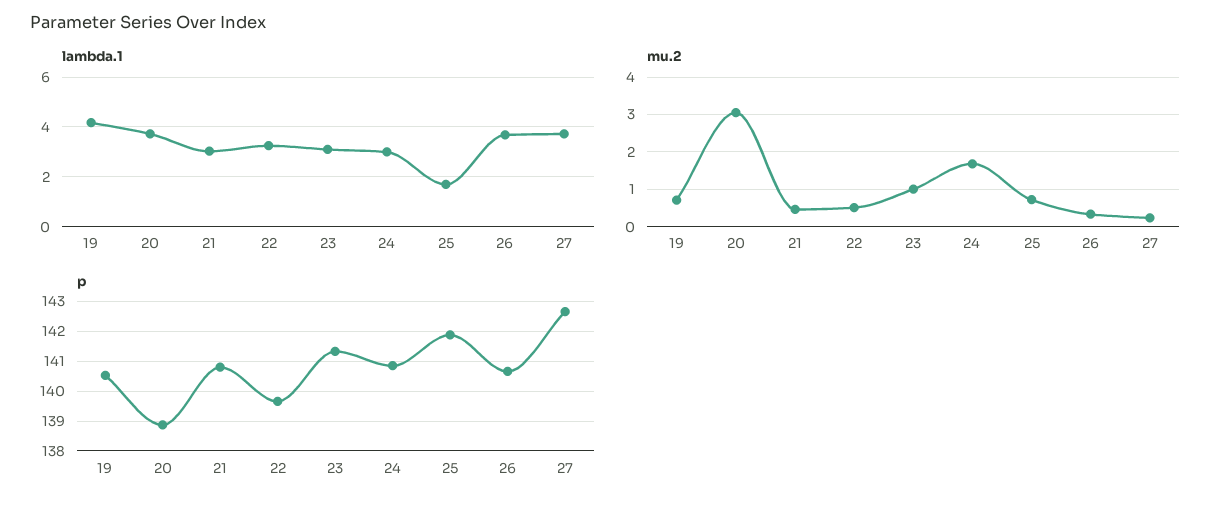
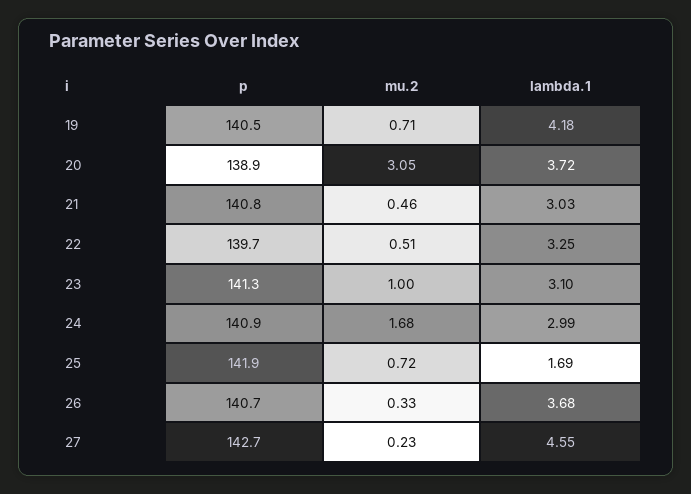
lambda.1, 27: 3.75 -> 4.55

